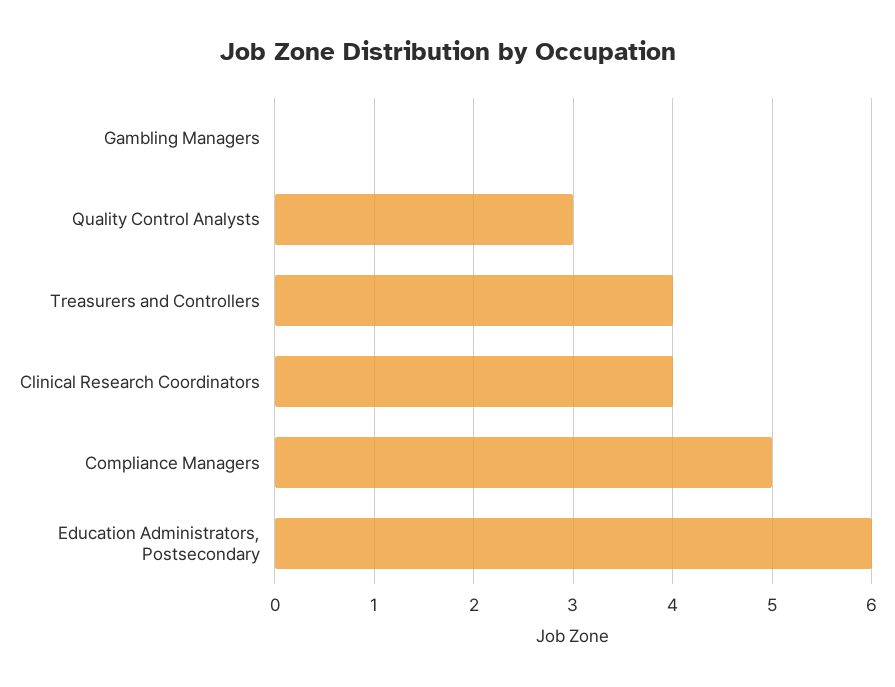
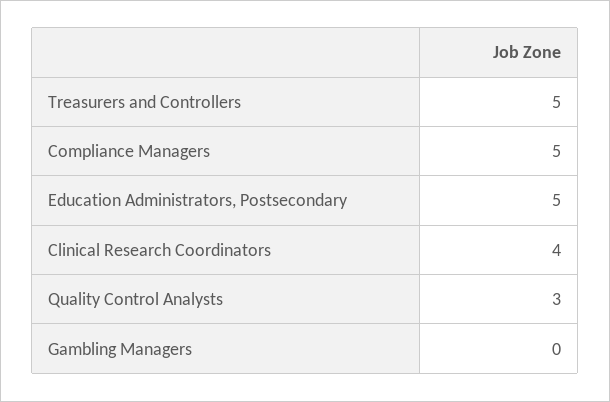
Treasurers and Controllers: 4 -> 5
Education Administrators, Postsecondary: 6 -> 5

